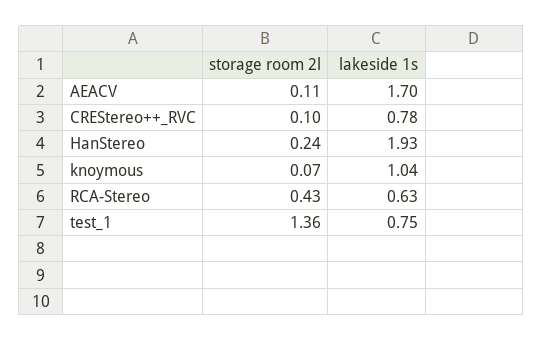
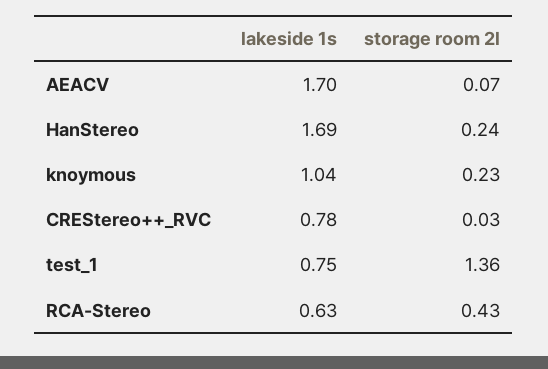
storage room 2l, AEACV: 0.11 -> 0.07
storage room 2l, CREStereo++_RVC: 0.1 -> 0.03
lakeside 1s, HanStereo: 1.93 -> 1.69
storage room 2l, knoymous: 0.07 -> 0.23

